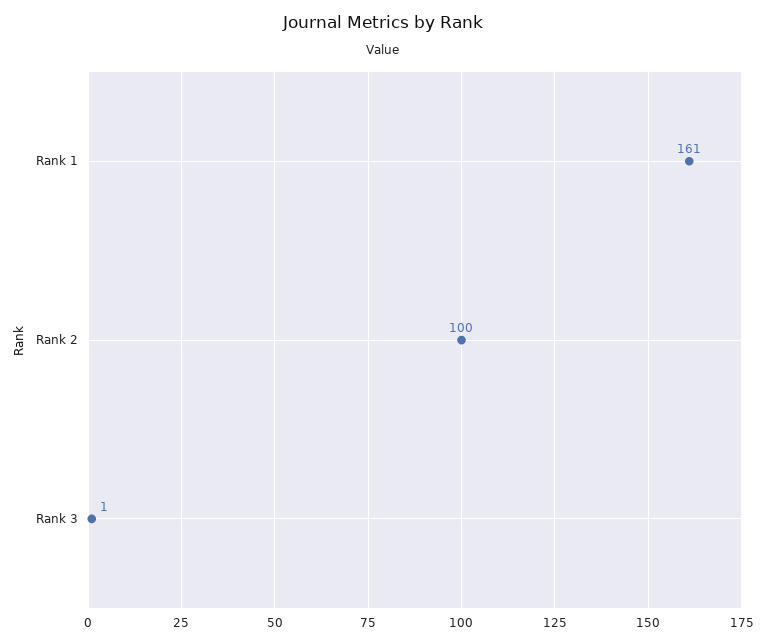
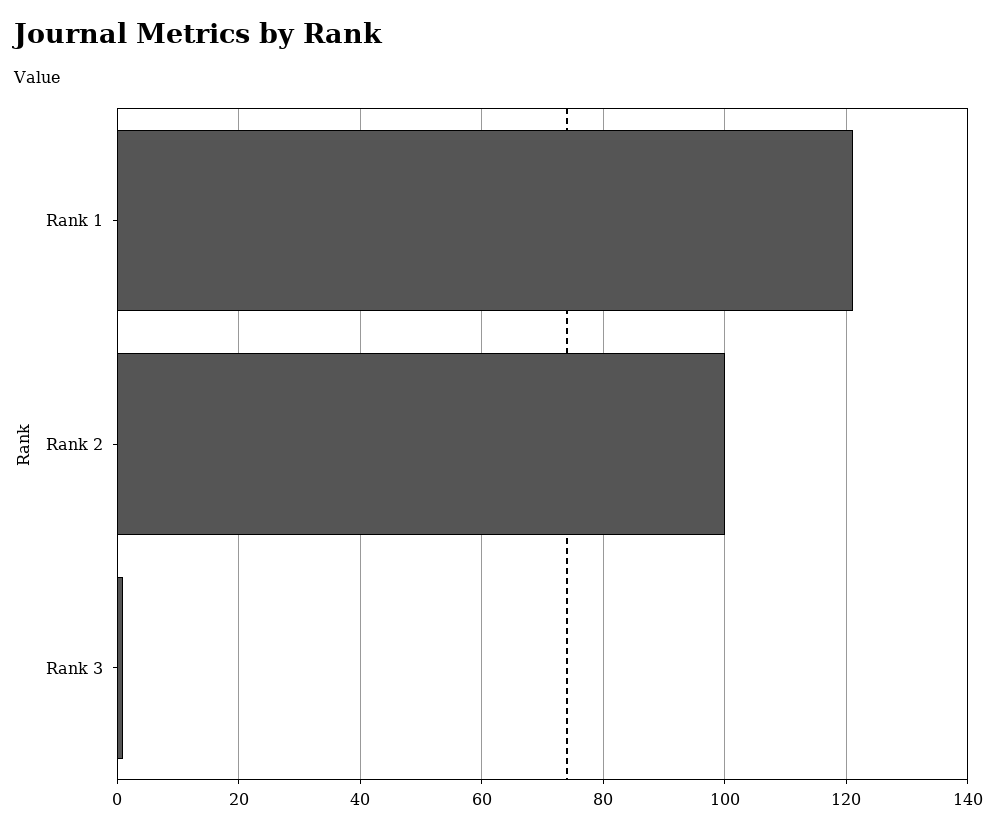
Rank 1: 161 -> 120

